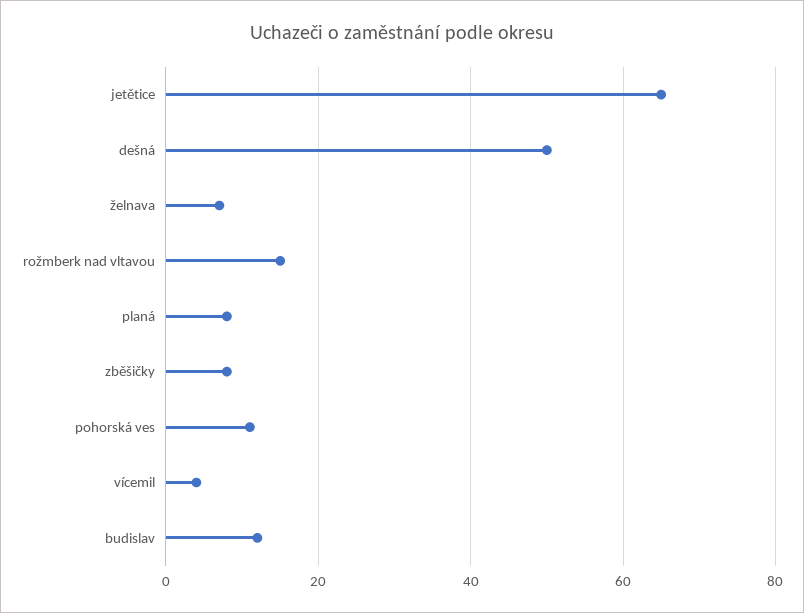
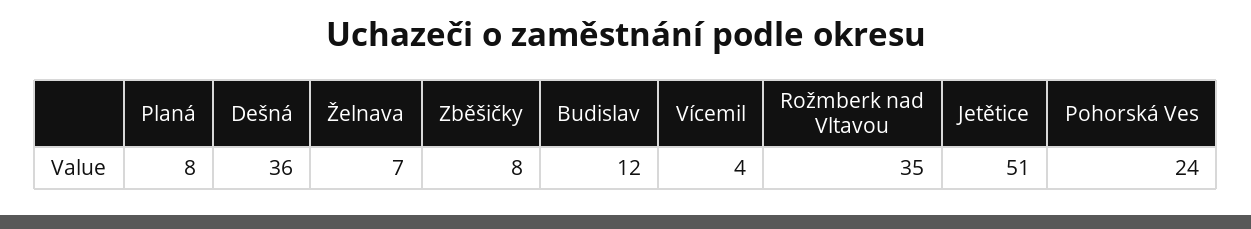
jetětice: 65 -> 51
dešná: 50 -> 36
rožmberk nad vltavou: 15 -> 35
pohorská ves: 10 -> 24

